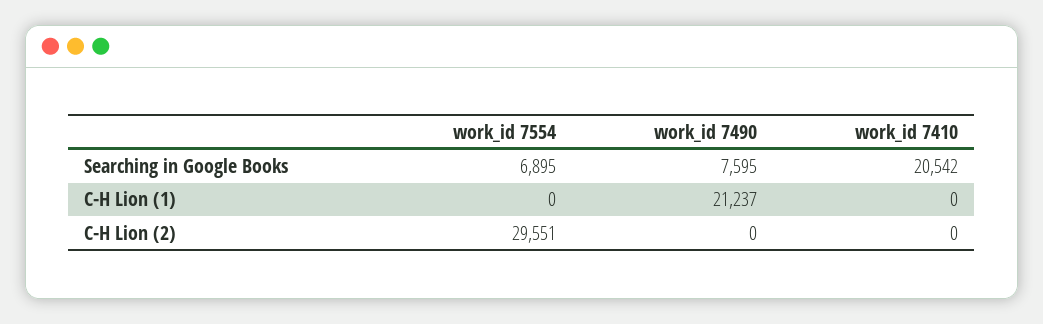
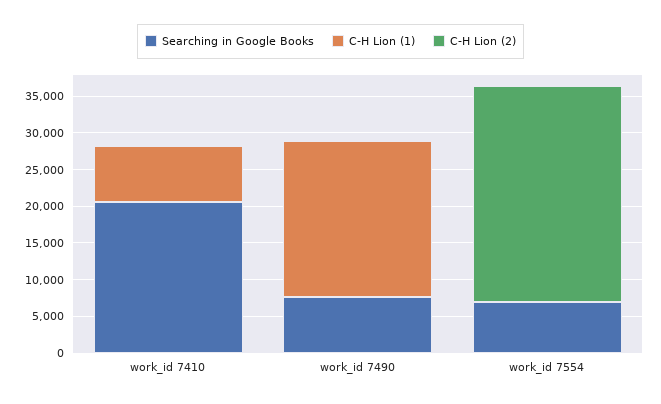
C-H Lion (1), work_id 7410: 0 -> 7500

